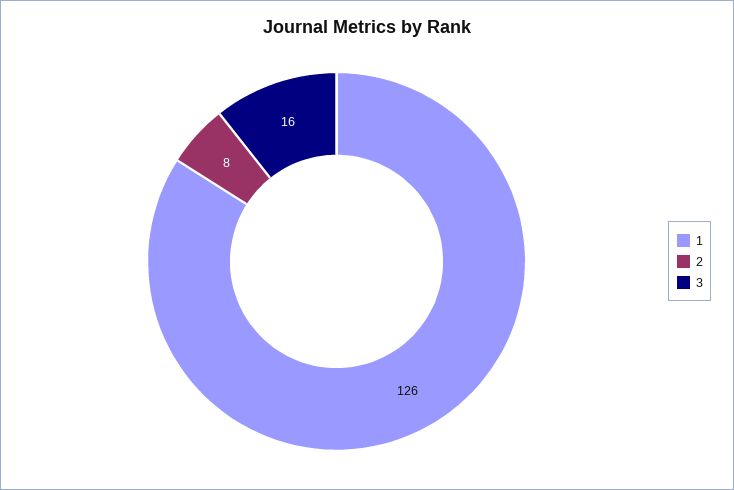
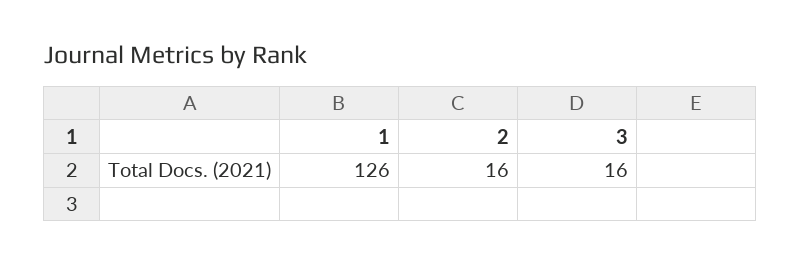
2: 8 -> 16

